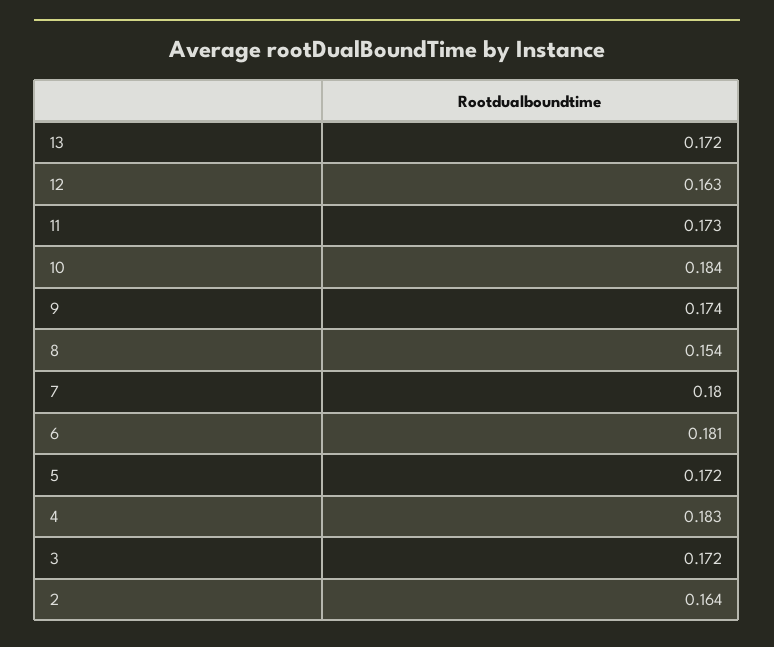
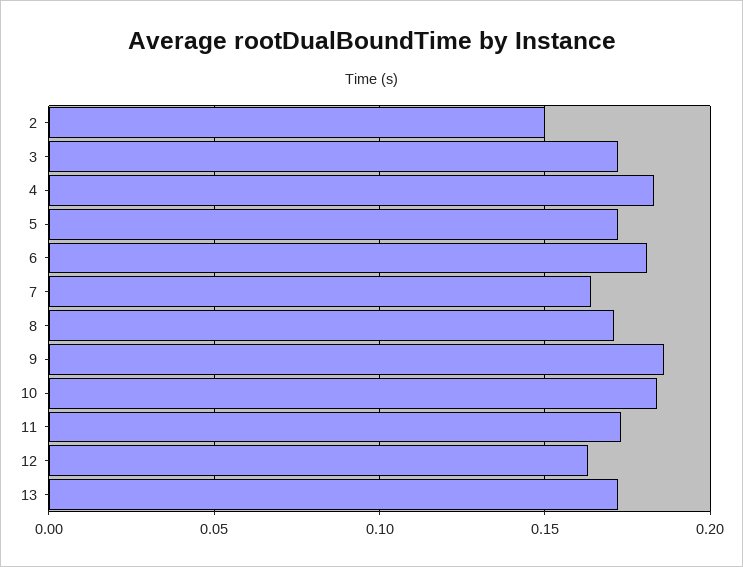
9: 0.174 -> 0.185
8: 0.154 -> 0.17
7: 0.18 -> 0.165
2: 0.164 -> 0.15

